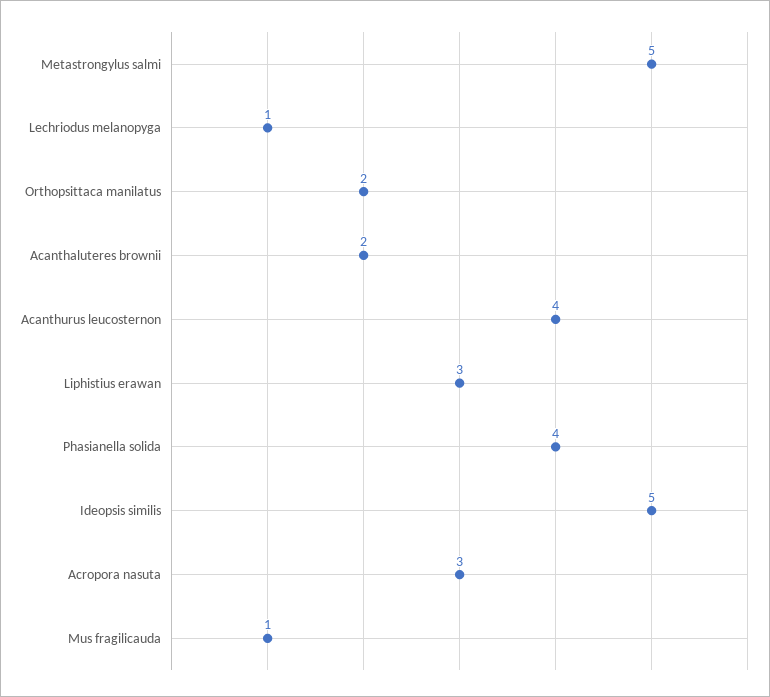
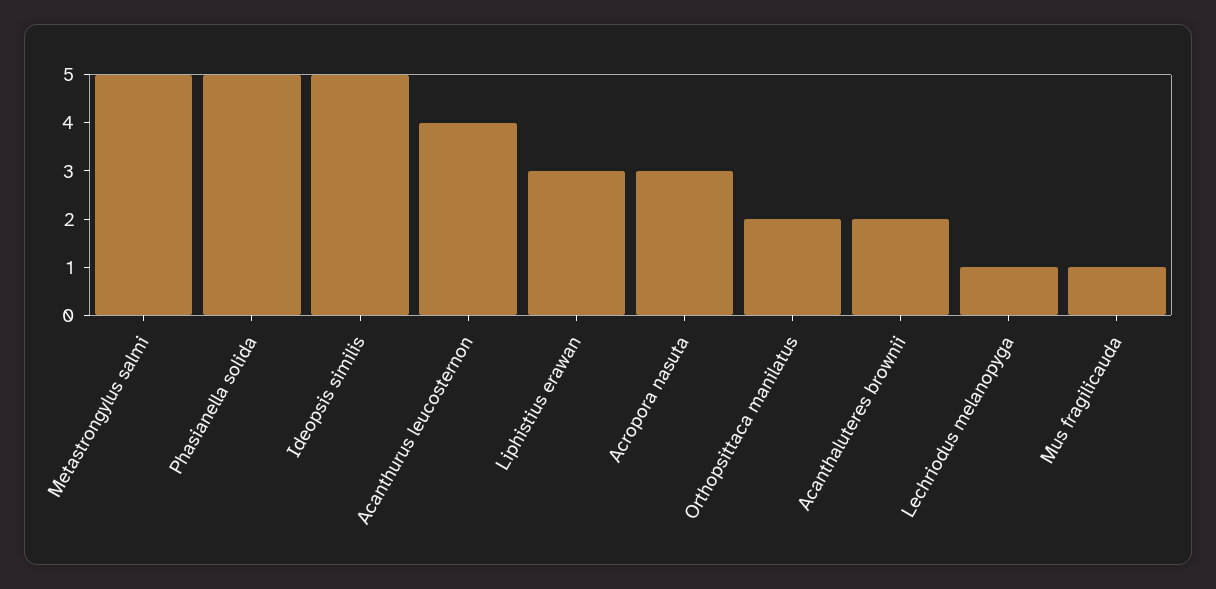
Phasianella solida: 4 -> 5

